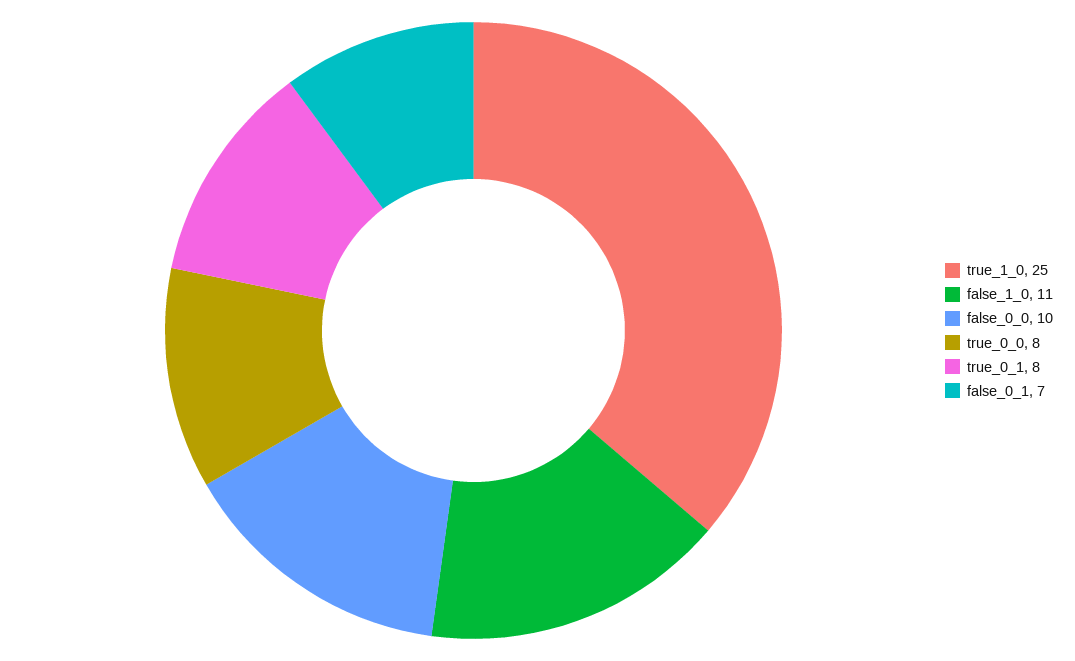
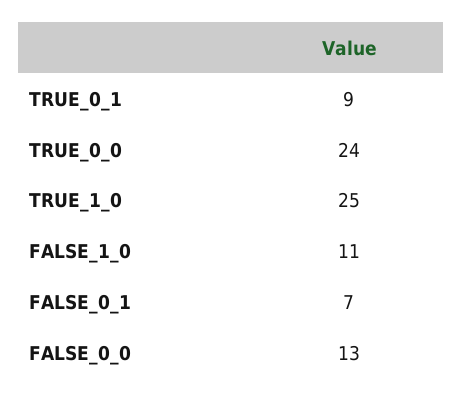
false_0_0: 10 -> 13
true_0_0: 8 -> 24
true_0_1: 8 -> 9

